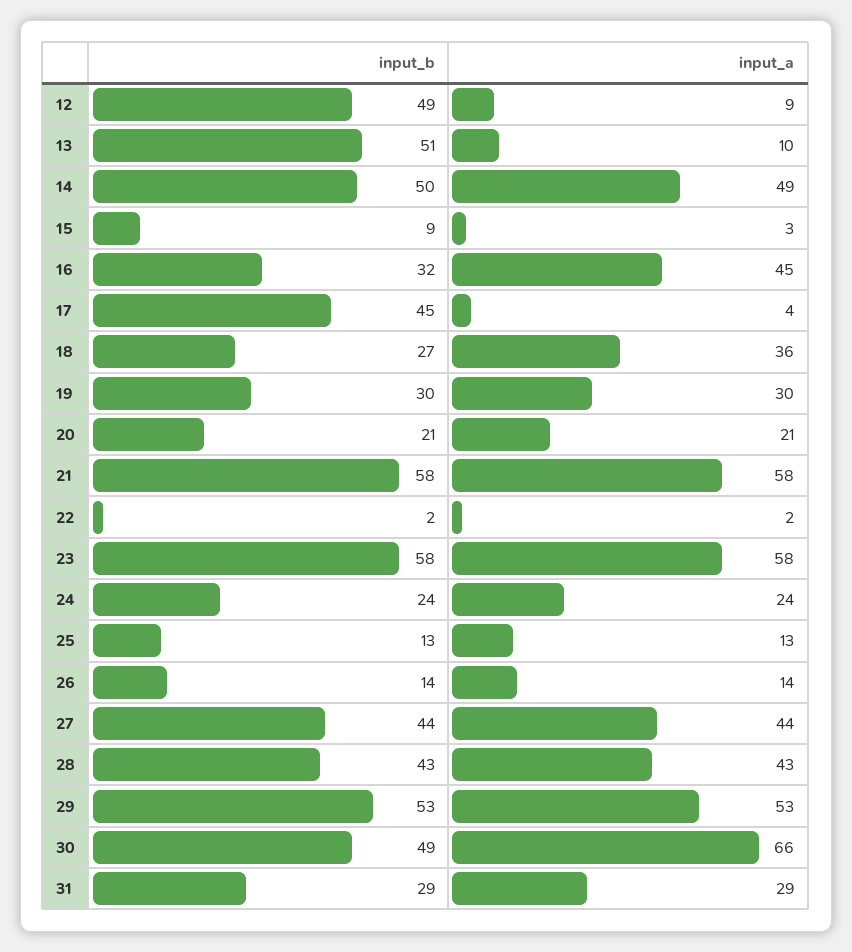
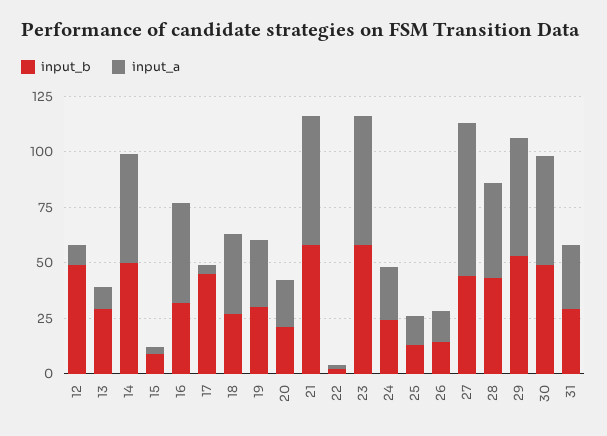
input_b, 13: 51 -> 30
input_a, 27: 44 -> 70
input_a, 30: 66 -> 50

